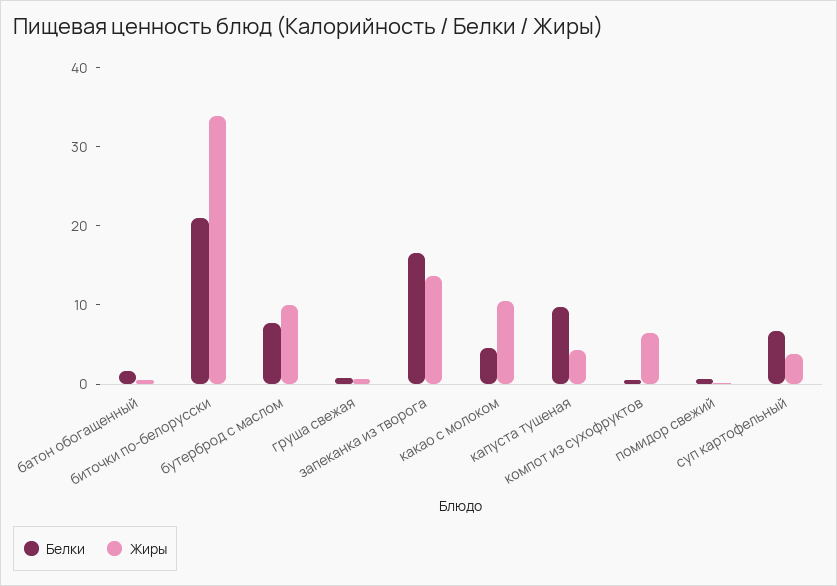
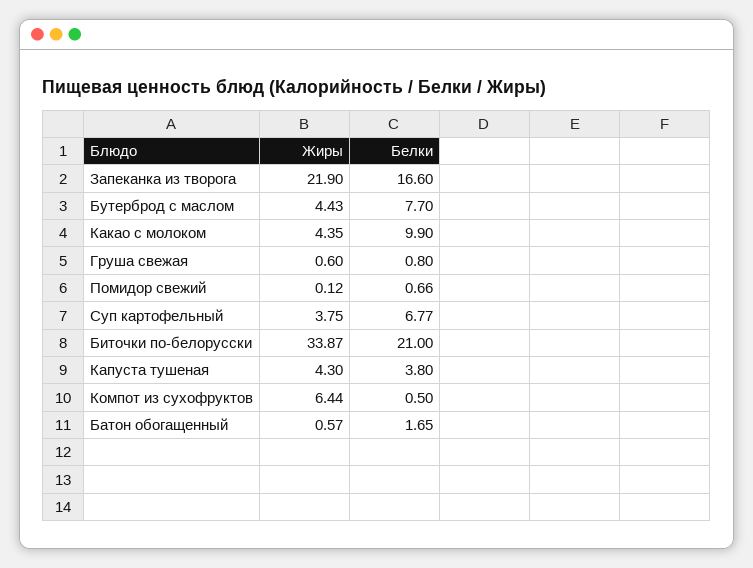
Жиры, бутерброд с маслом: 10 -> 4.43
Жиры, запеканка из творога: 14 -> 21.9
Белки, какао с молоком: 4 -> 9.9
Жиры, какао с молоком: 10 -> 4.35
Белки, капуста тушеная: 10 -> 3.8

